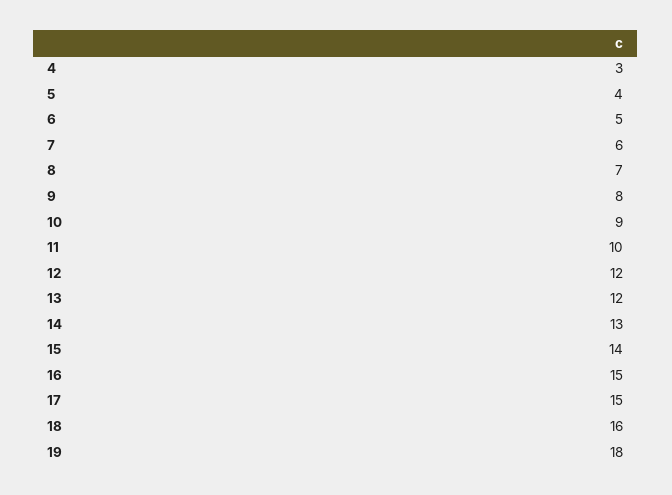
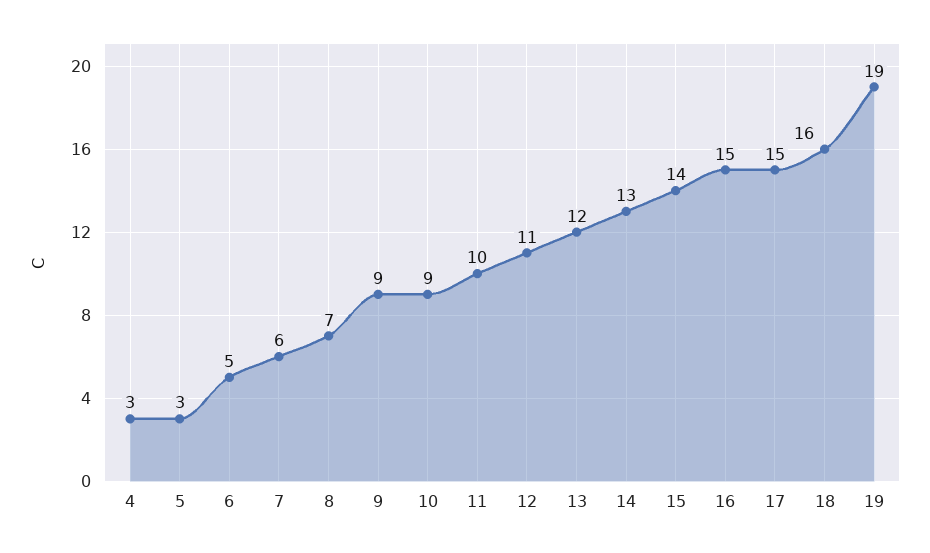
5: 4 -> 3
9: 8 -> 9
12: 12 -> 11
19: 18 -> 19

